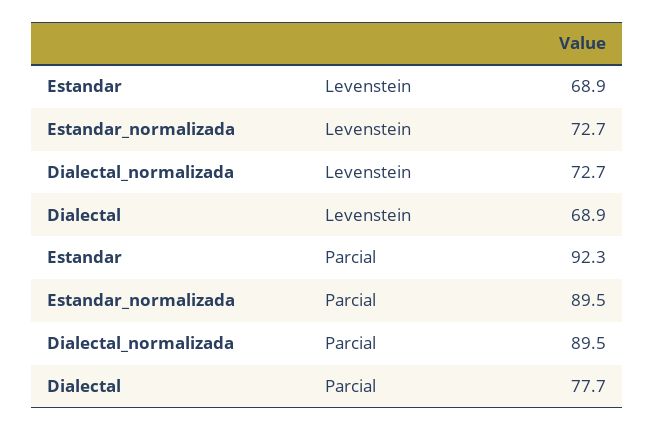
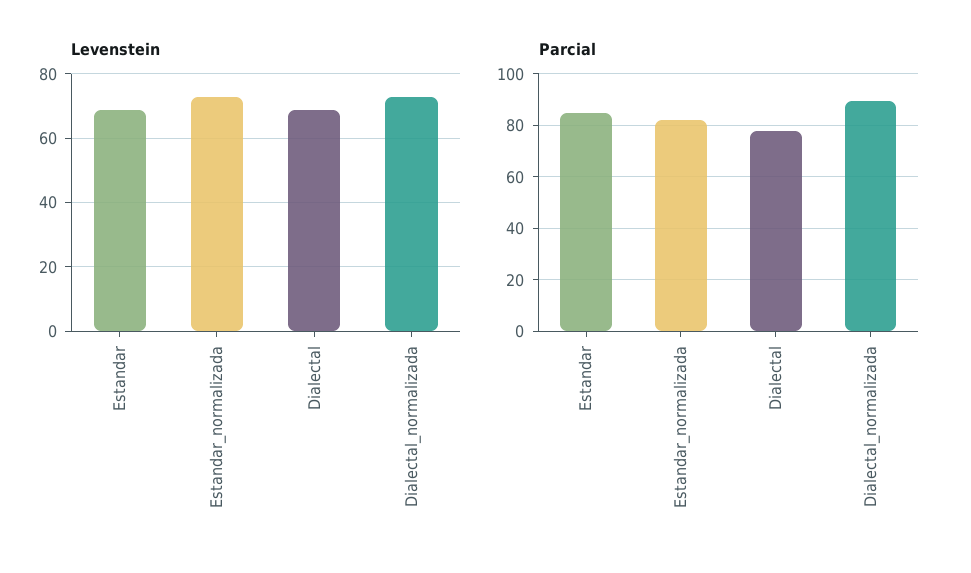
Parcial, Estandar: 92.3 -> 85
Parcial, Estandar_normalizada: 89.5 -> 82.5

